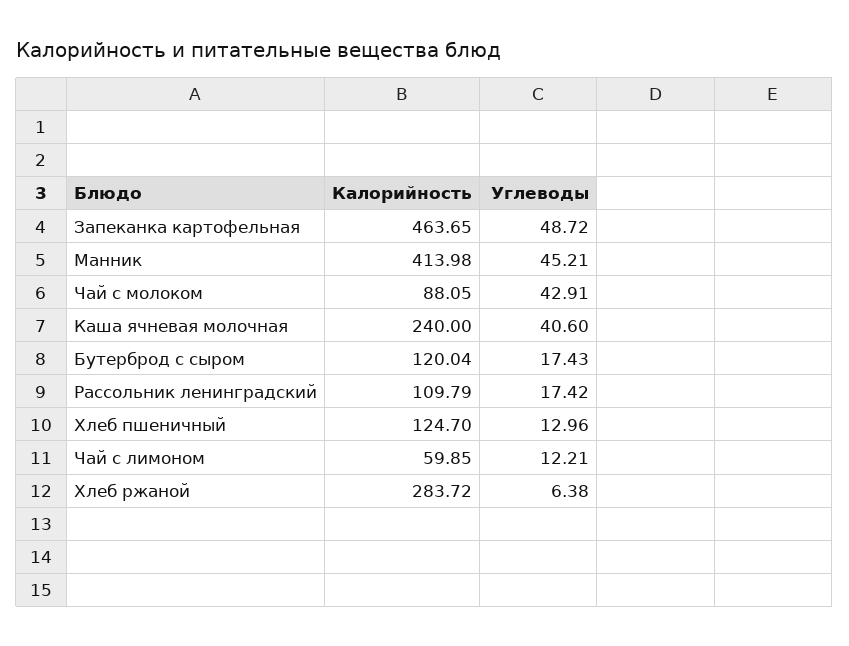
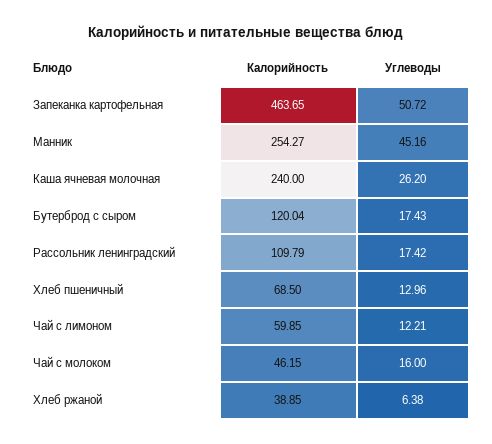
Углеводы, Запеканка картофельная: 48.72 -> 50.72
Калорийность, Манник: 413.98 -> 254.27
Углеводы, Манник: 45.21 -> 45.16
Калорийность, Чай с молоком: 88.05 -> 46.15
Углеводы, Чай с молоком: 42.91 -> 16
Углеводы, Каша ячневая молочная: 40.6 -> 26.2
Калорийность, Хлеб пшеничный: 124.7 -> 68.5
Калорийность, Хлеб ржаной: 283.72 -> 38.85

